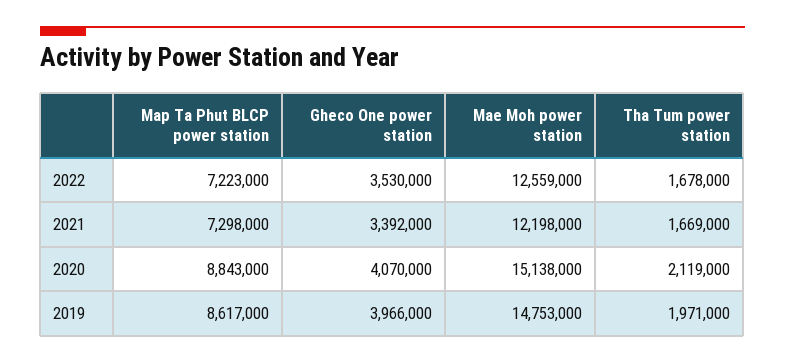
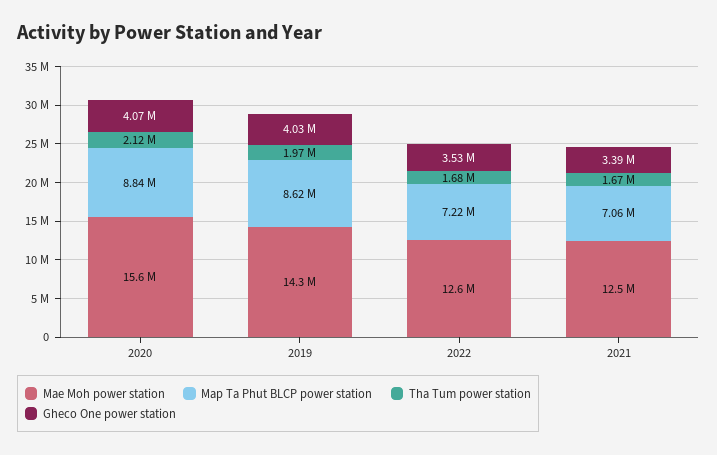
Map Ta Phut BLCP power station, 2021: 7298000 -> 7060000
Mae Moh power station, 2021: 12198000 -> 12500000
Mae Moh power station, 2020: 15138000 -> 15600000
Gheco One power station, 2019: 3966000 -> 4030000
Mae Moh power station, 2019: 14753000 -> 14300000

